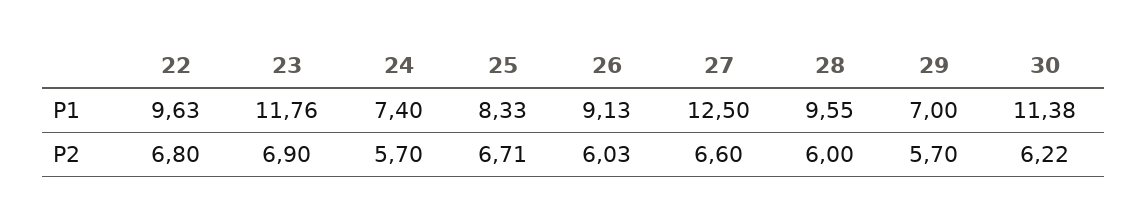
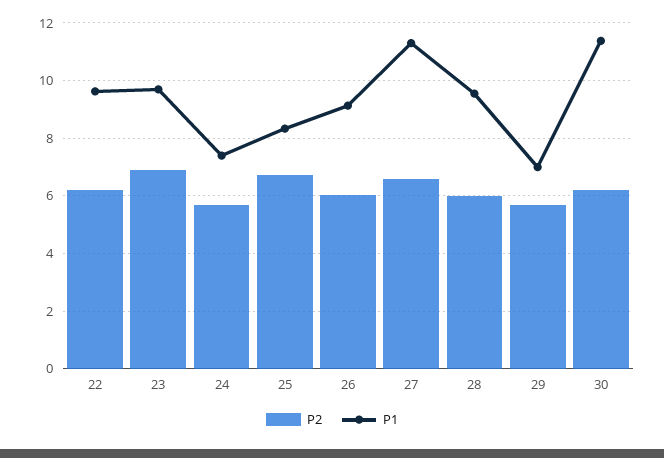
P1, 23: 11.76 -> 9.75
P1, 27: 12.5 -> 11.25
P2, 22: 6.8 -> 6.25

